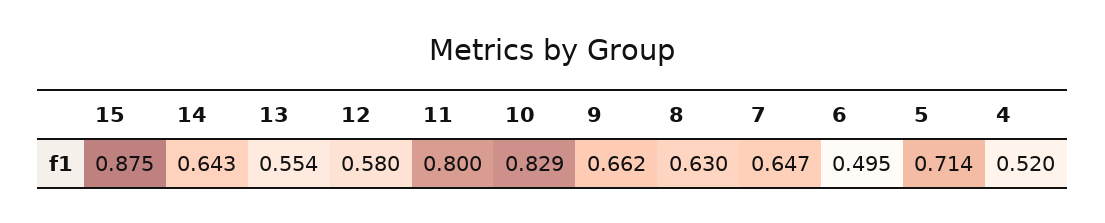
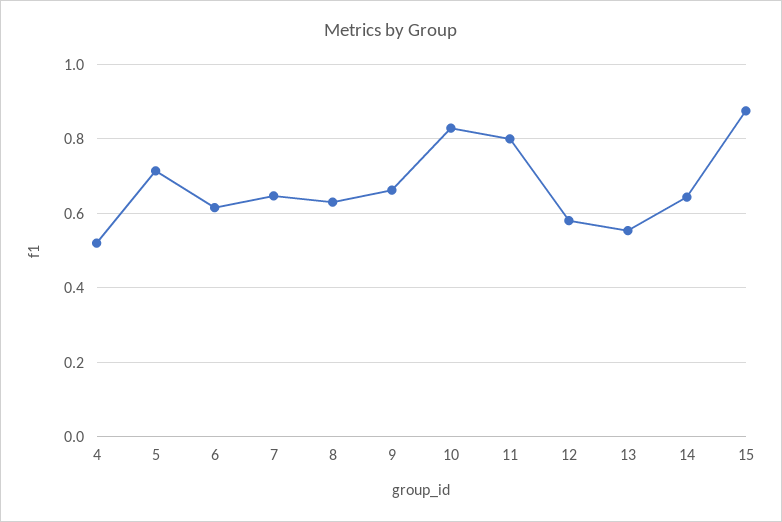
6: 0.495 -> 0.62

